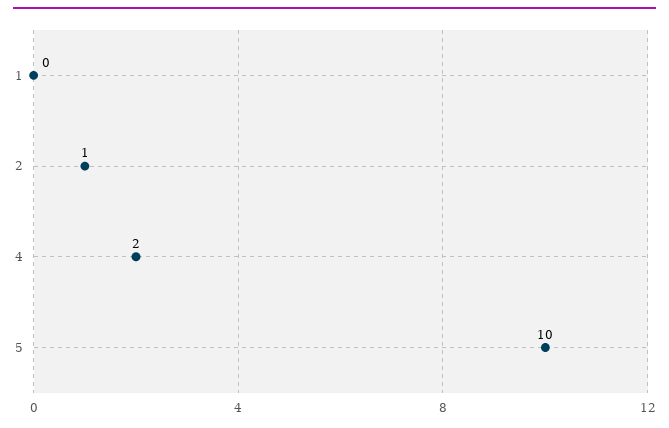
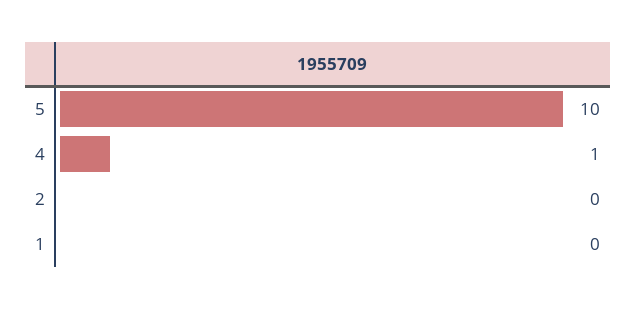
2: 1 -> 0
4: 2 -> 1

